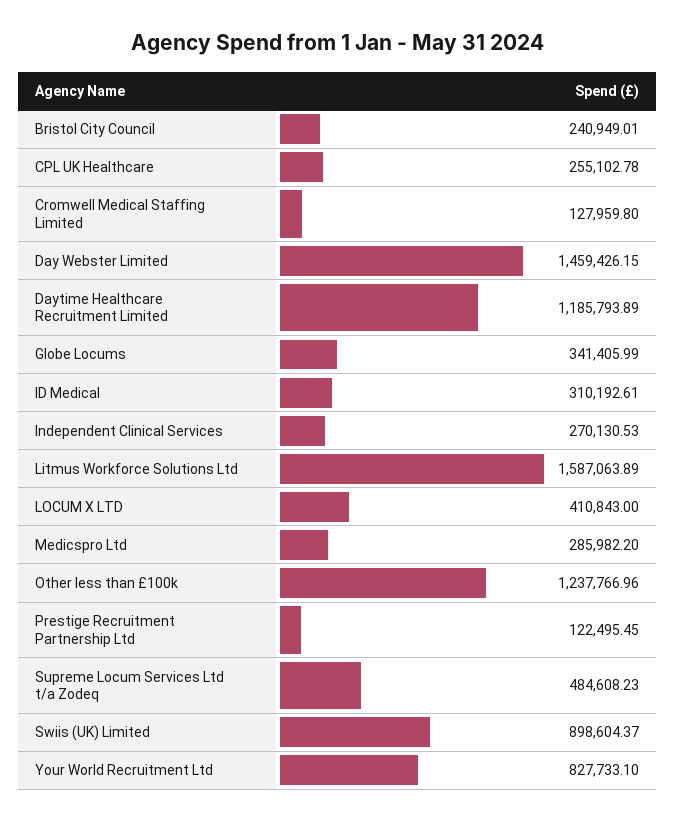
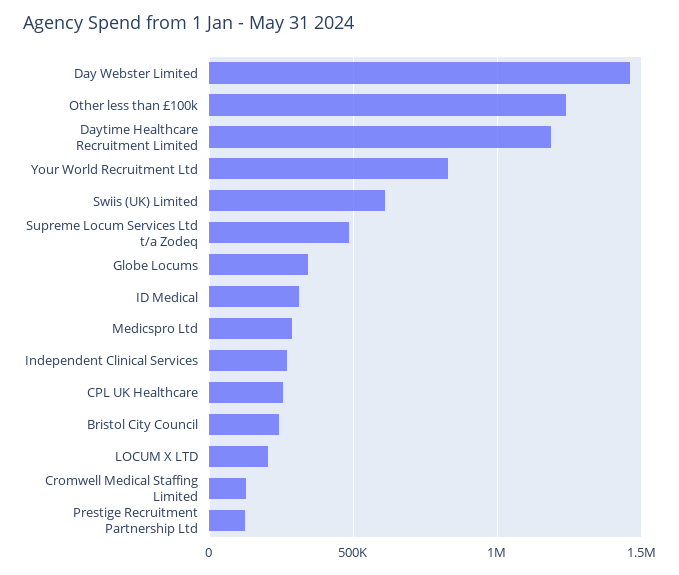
Litmus Workforce Solutions Ltd: 1587063.89 -> none
LOCUM X LTD: 410843 -> 200000
Swiis (UK) Limited: 898604.37 -> 600000

